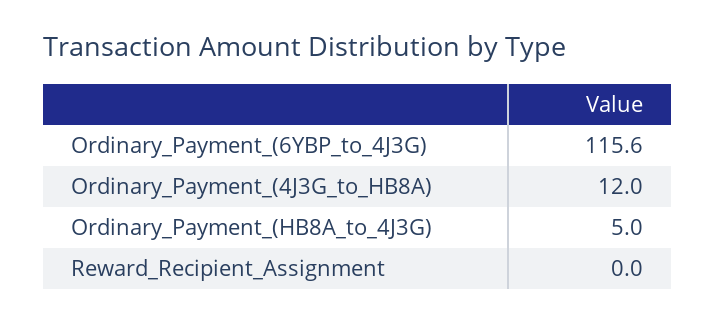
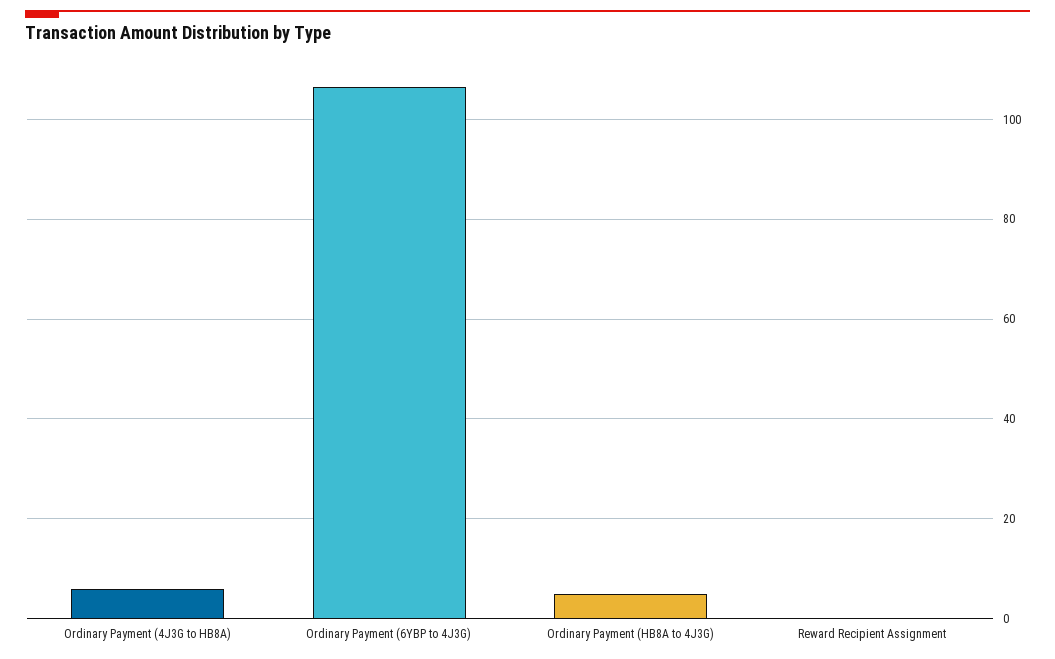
Ordinary_Payment_(6YBP_to_4J3G): 115.6 -> 106
Ordinary_Payment_(4J3G_to_HB8A): 12 -> 6

